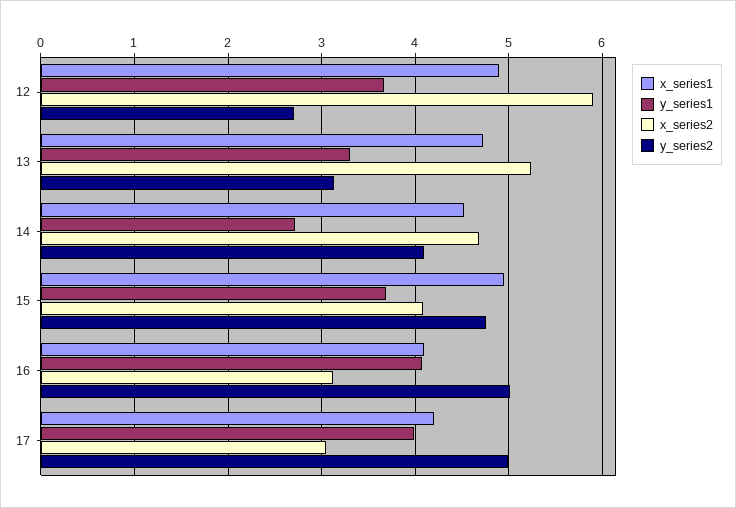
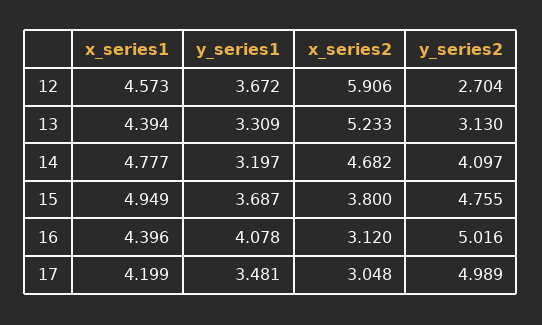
x_series1, 12: 4.9 -> 4.573
x_series1, 13: 4.7 -> 4.394
x_series1, 14: 4.5 -> 4.777
y_series1, 14: 2.7 -> 3.197
x_series2, 15: 4.1 -> 3.8
x_series1, 16: 4.1 -> 4.396
y_series1, 17: 4 -> 3.481

